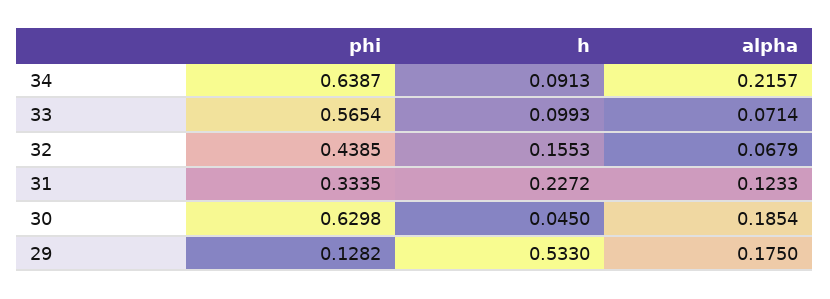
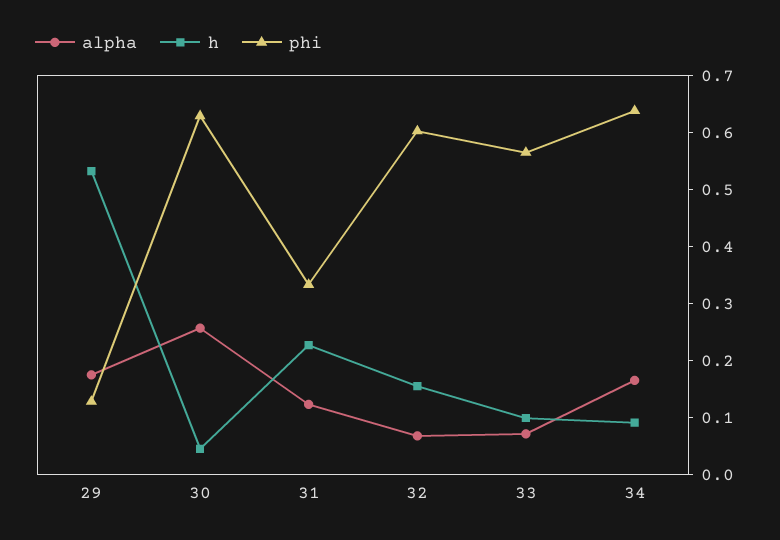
alpha, 34: 0.2157 -> 0.16
phi, 32: 0.4385 -> 0.6
alpha, 30: 0.1854 -> 0.26

